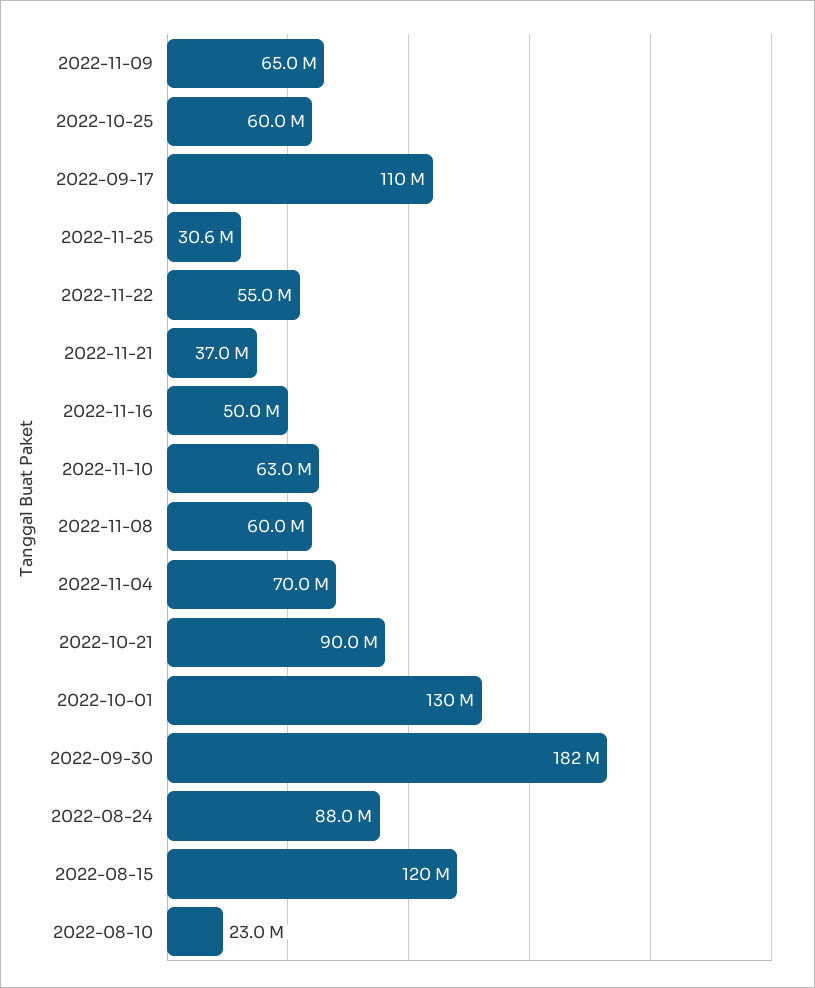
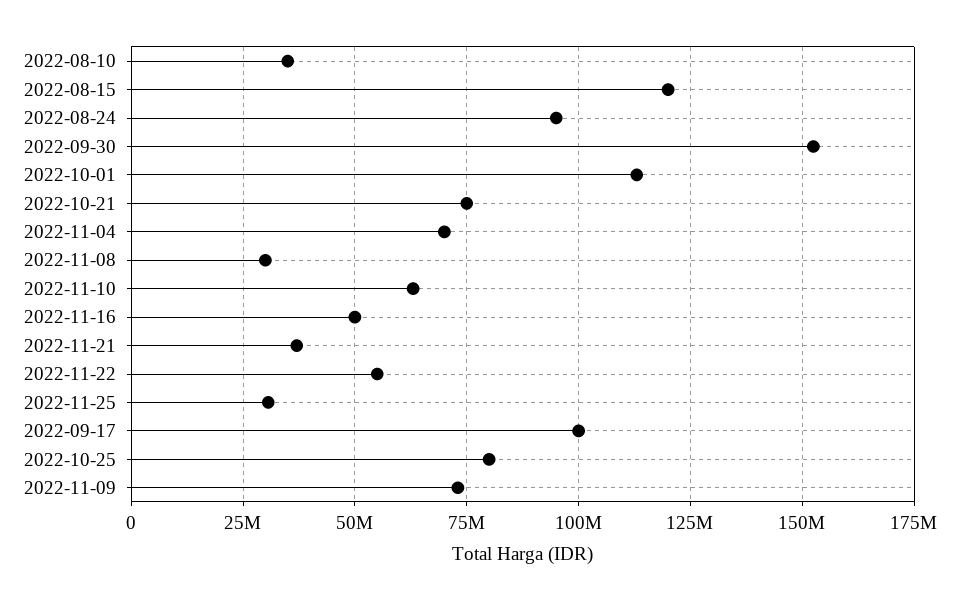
2022-11-09: 65000000 -> 72500000
2022-10-25: 60000000 -> 80000000
2022-09-17: 110000000 -> 100000000
2022-11-08: 60000000 -> 30000000
2022-10-21: 90000000 -> 75000000
2022-10-01: 130000000 -> 112500000
2022-09-30: 182000000 -> 152500000
2022-08-24: 88000000 -> 95000000
2022-08-10: 23000000 -> 35000000

